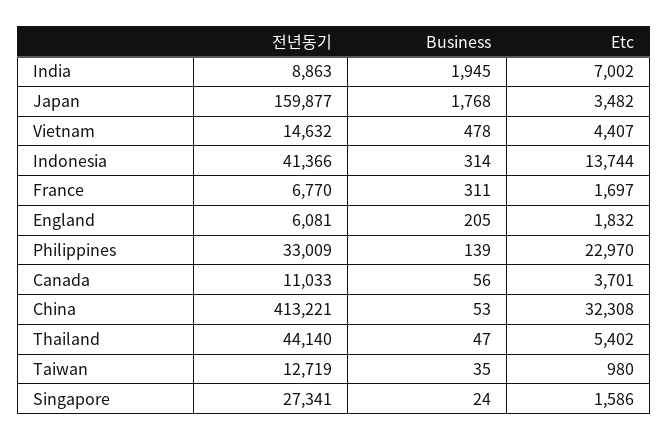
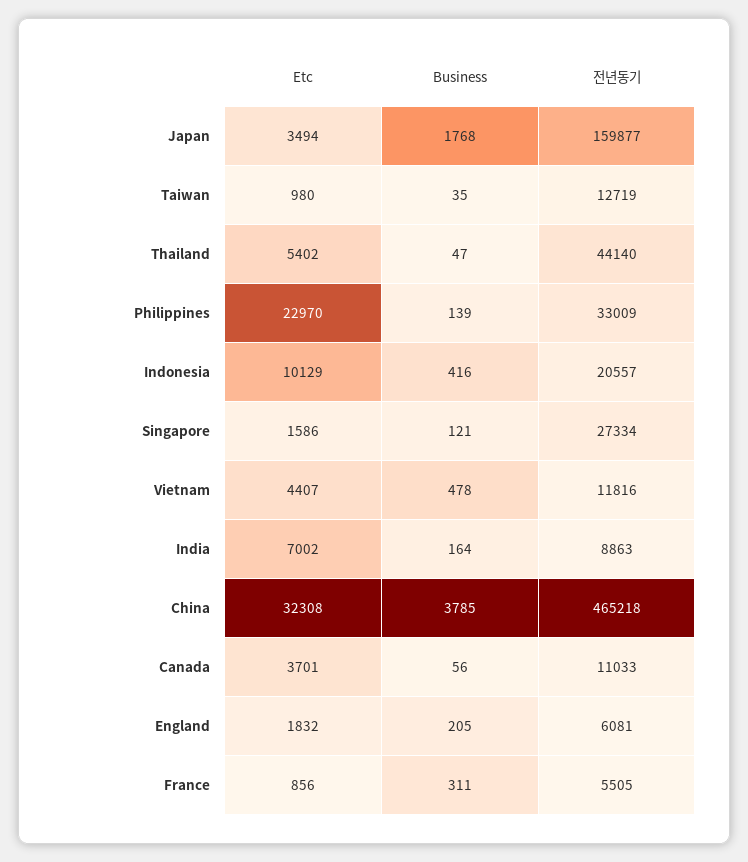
Business, India: 1945 -> 164
Etc, Japan: 3482 -> 3494
전년동기, Vietnam: 14632 -> 11816
전년동기, Indonesia: 41366 -> 20557
Business, Indonesia: 314 -> 416
Etc, Indonesia: 13744 -> 10129
전년동기, France: 6770 -> 5505
Etc, France: 1697 -> 856
전년동기, China: 413221 -> 465218
Business, China: 53 -> 3785
전년동기, Singapore: 27341 -> 27334
Business, Singapore: 24 -> 121

